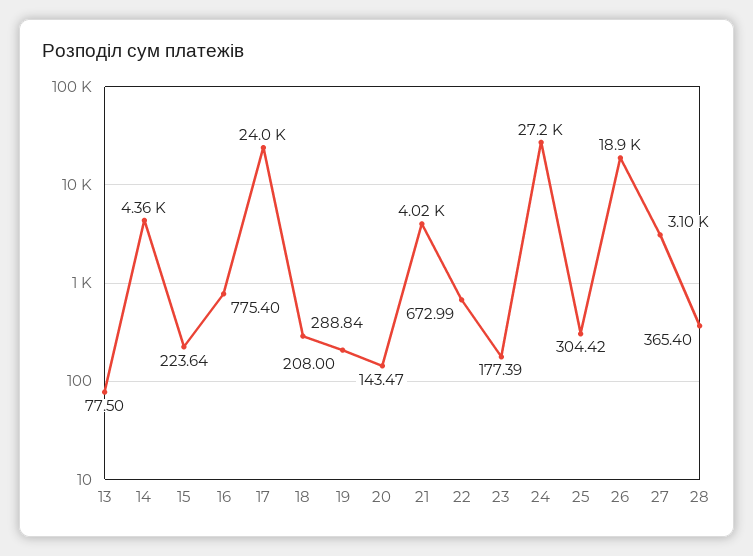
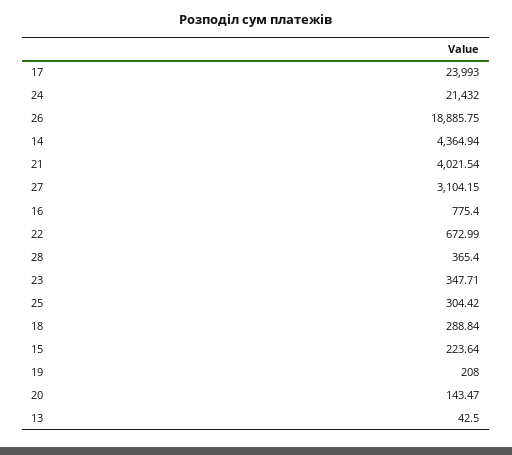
13: 77.5 -> 42.5
23: 177.39 -> 347.71
24: 27200 -> 21432

